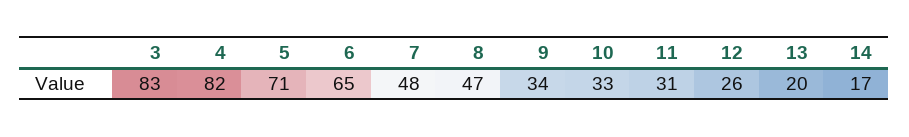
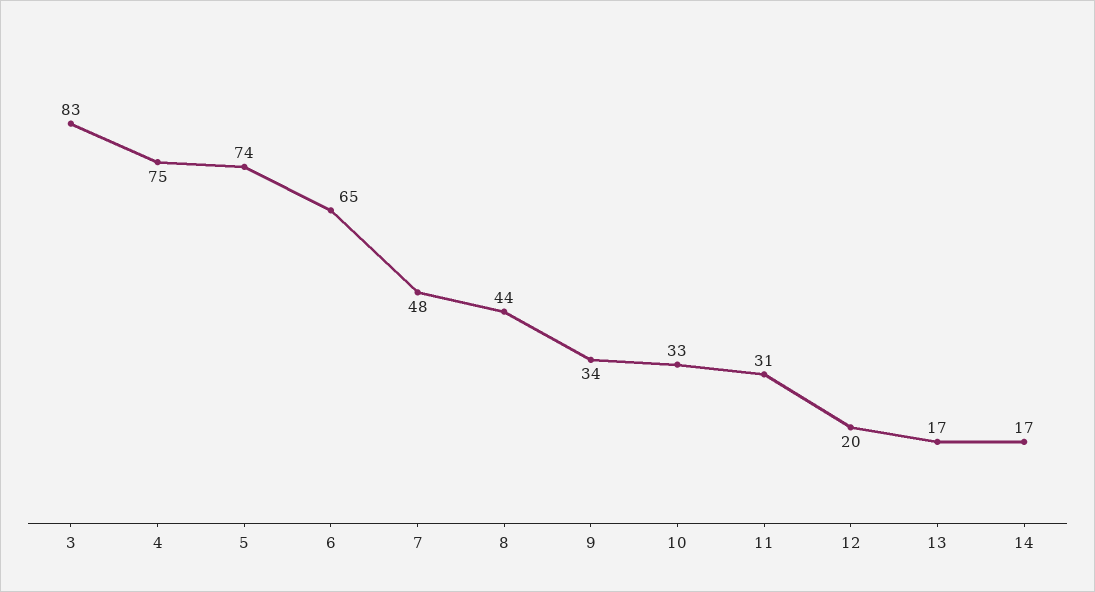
4: 82 -> 75
5: 71 -> 74
8: 47 -> 44
12: 26 -> 20
13: 20 -> 17

